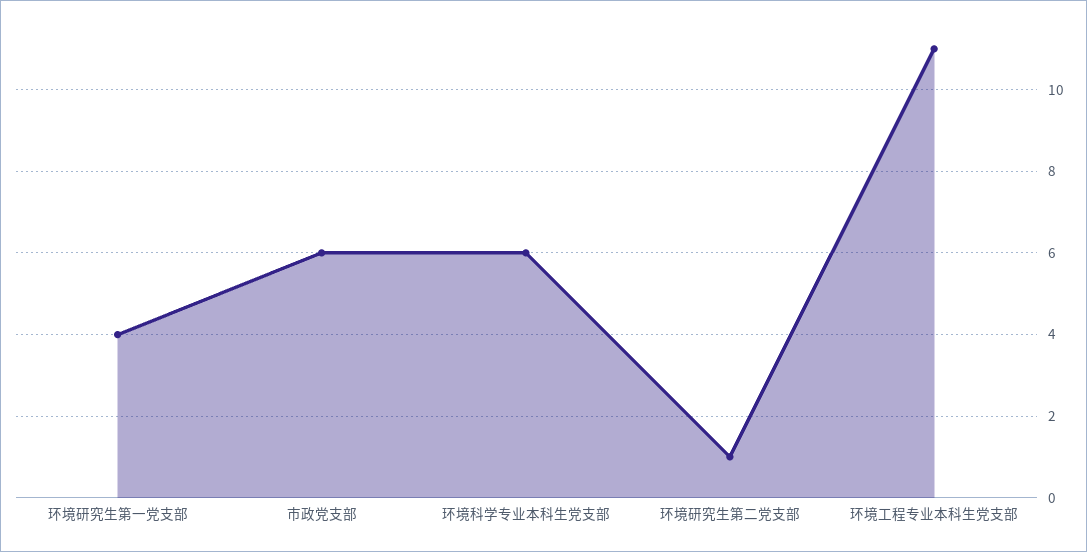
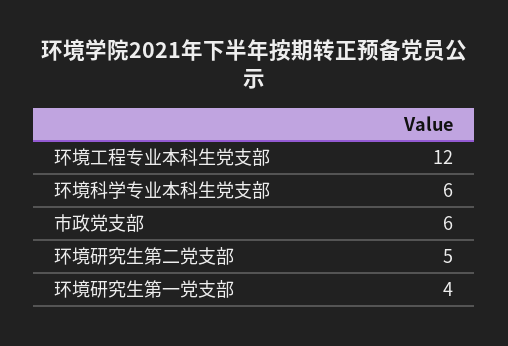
环境研究生第二党支部: 1 -> 5
环境工程专业本科生党支部: 11 -> 12

